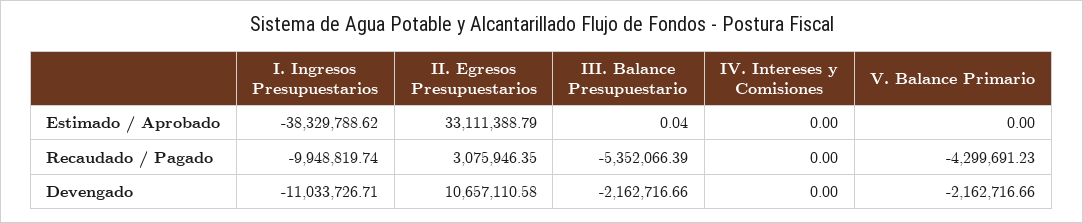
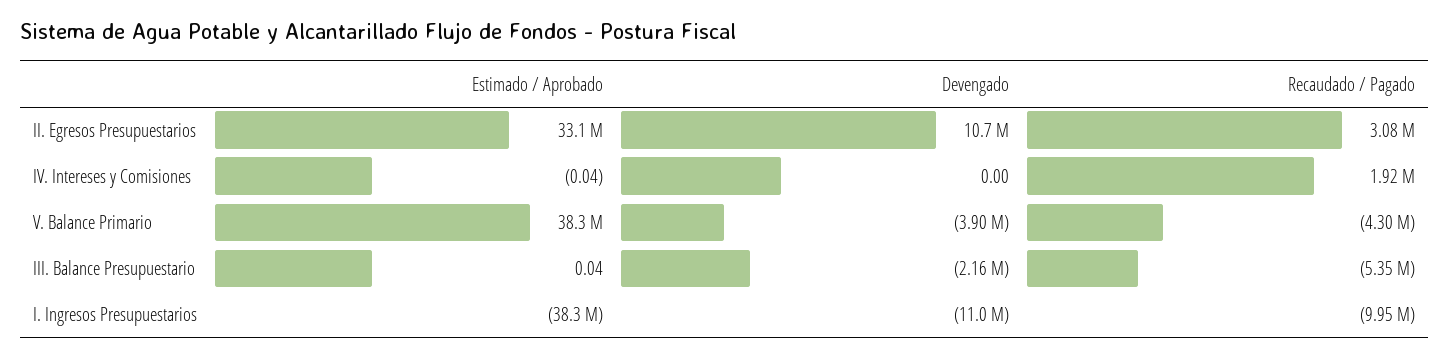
IV. Intereses y Comisiones, Estimado / Aprobado: 0 -> -0.04
V. Balance Primario, Estimado / Aprobado: 0 -> 38300000
IV. Intereses y Comisiones, Recaudado / Pagado: 0 -> 1920000
V. Balance Primario, Devengado: -2162716.66 -> -3900000

